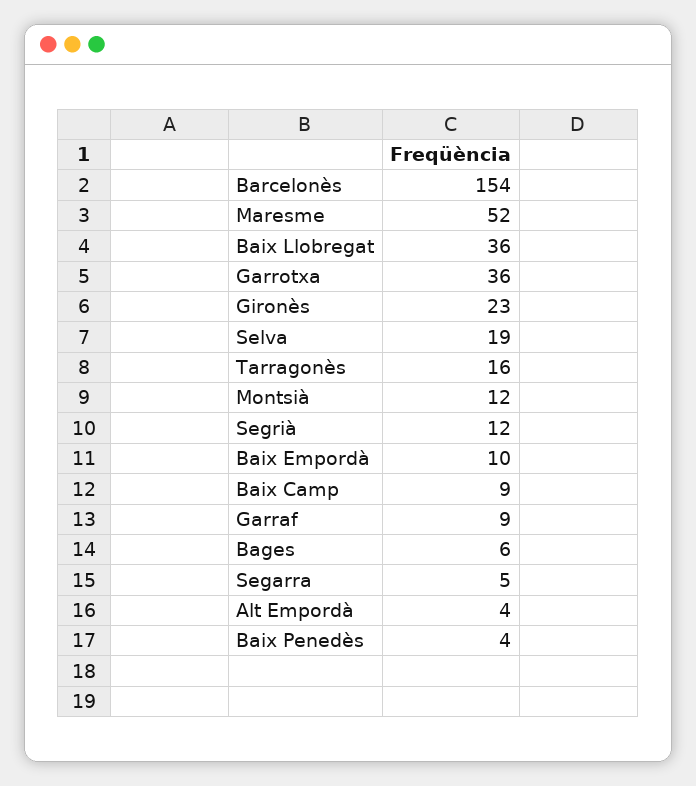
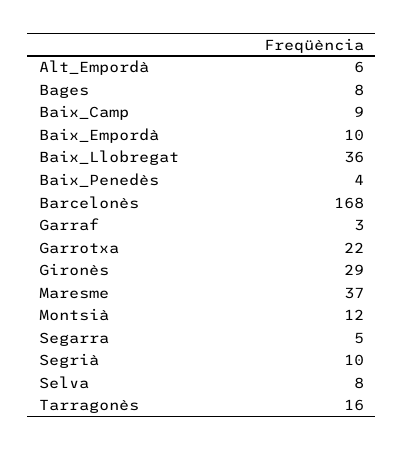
Barcelonès: 154 -> 168
Maresme: 52 -> 37
Garrotxa: 36 -> 22
Gironès: 23 -> 29
Selva: 19 -> 8
Segrià: 12 -> 10
Garraf: 9 -> 3
Bages: 6 -> 8
Alt Empordà: 4 -> 6

